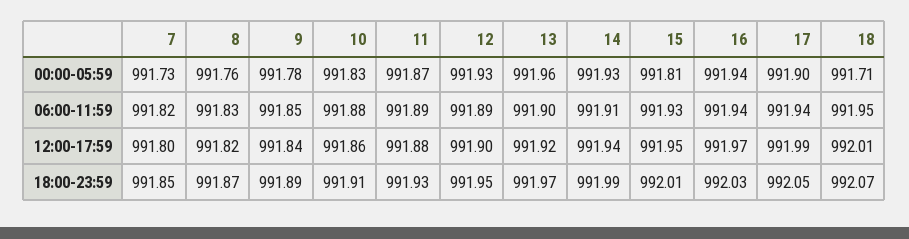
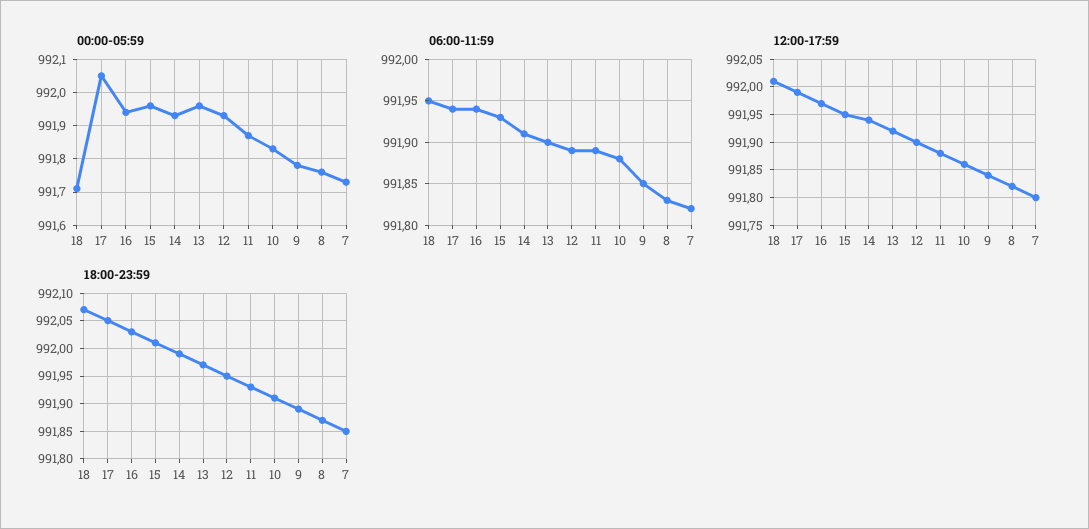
00:00-05:59, 15: 991.81 -> 991.95
00:00-05:59, 17: 991.9 -> 992.05

